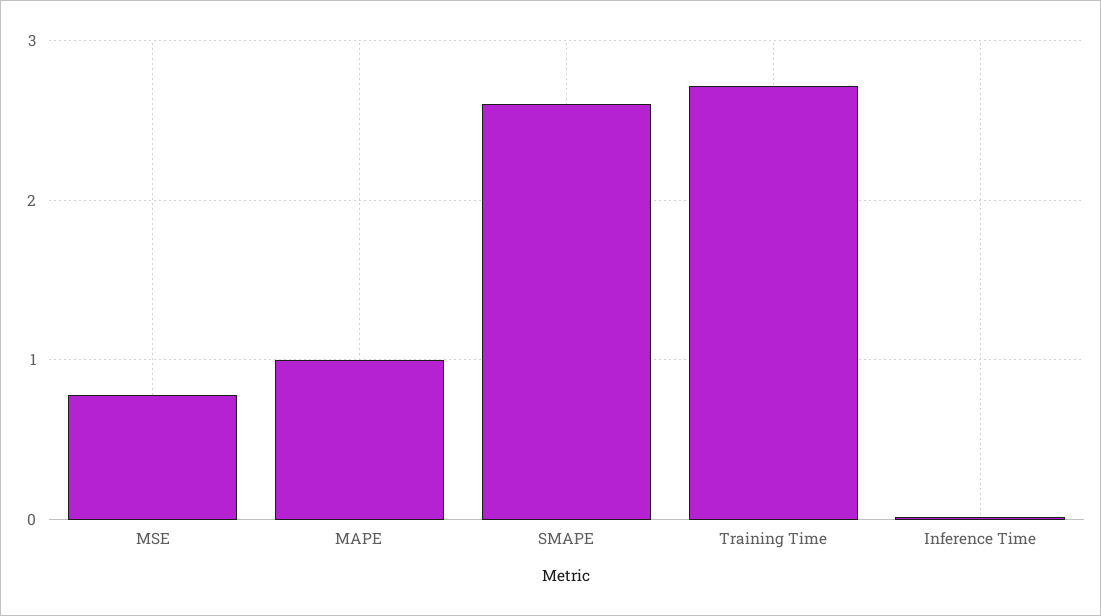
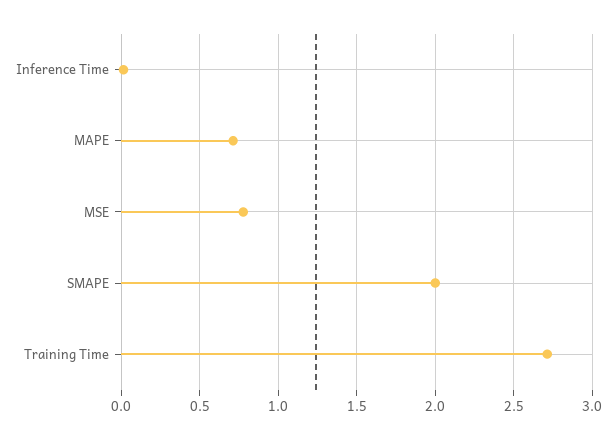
MAPE: 1 -> 0.7
SMAPE: 2.6 -> 2

